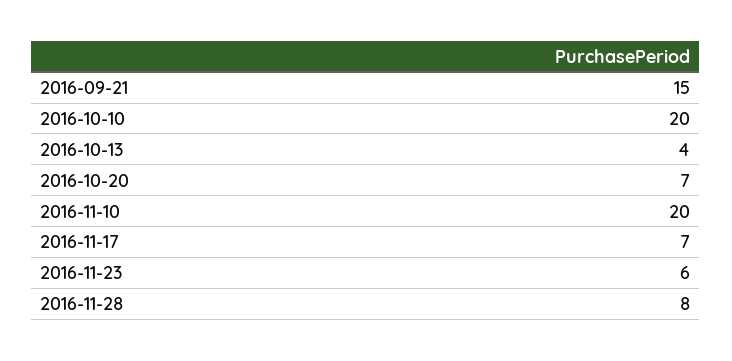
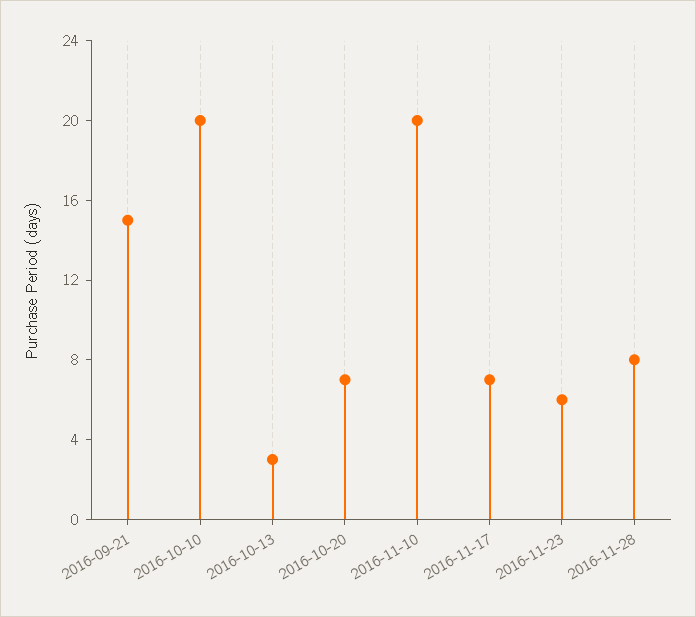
2016-10-13: 4 -> 3

